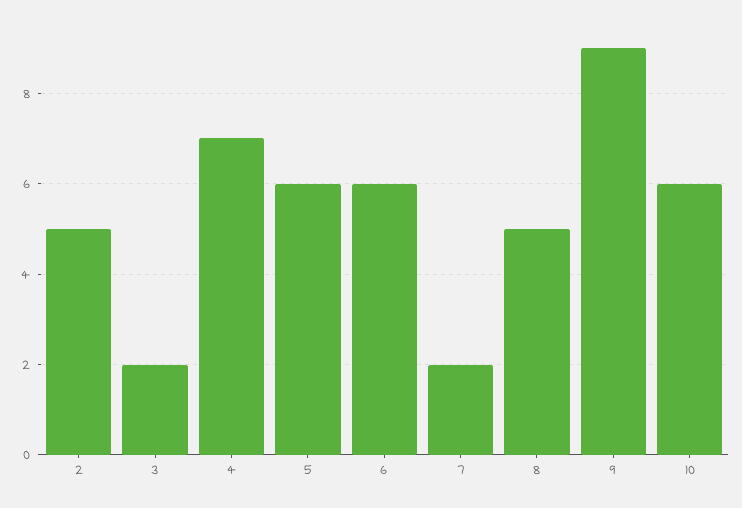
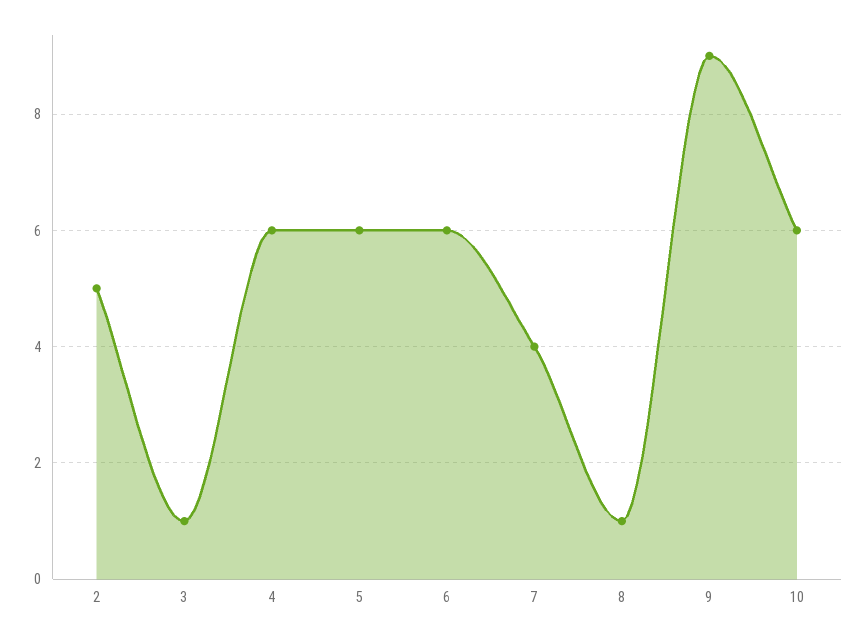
3: 2 -> 1
4: 7 -> 6
7: 2 -> 4
8: 5 -> 1

